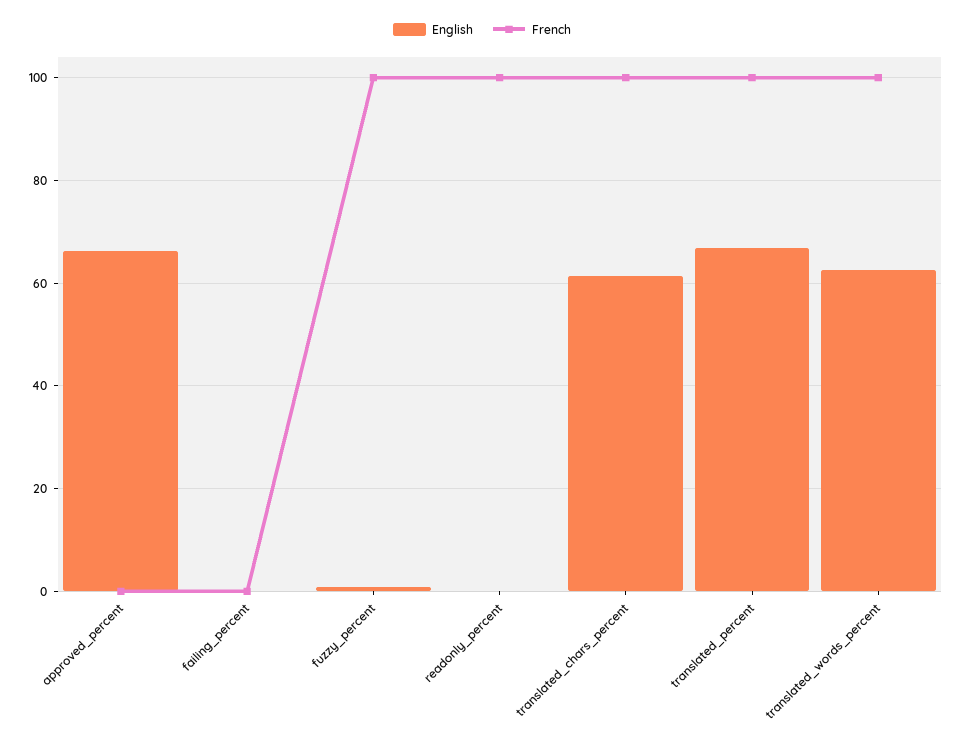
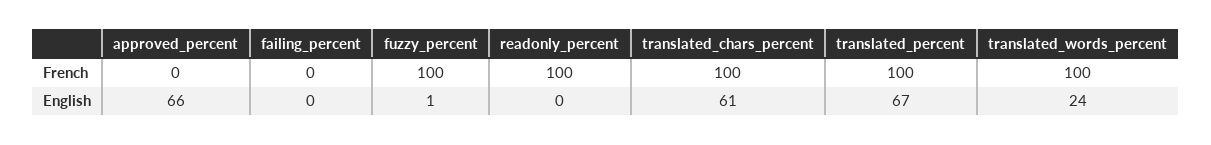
English, translated_words_percent: 62 -> 24

